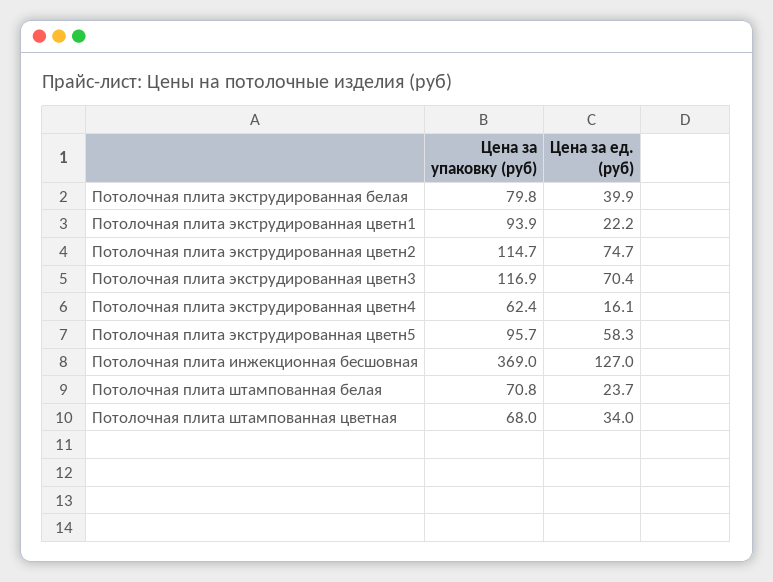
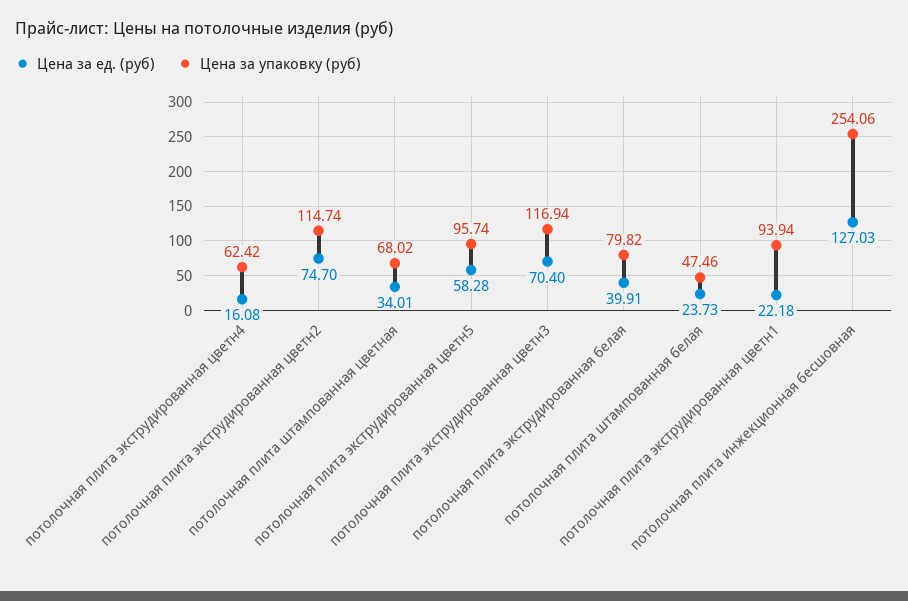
Цена за упаковку (руб), Потолочная плита инжекционная бесшовная: 369 -> 254.06
Цена за упаковку (руб), Потолочная плита штампованная белая: 70.8 -> 47.46

